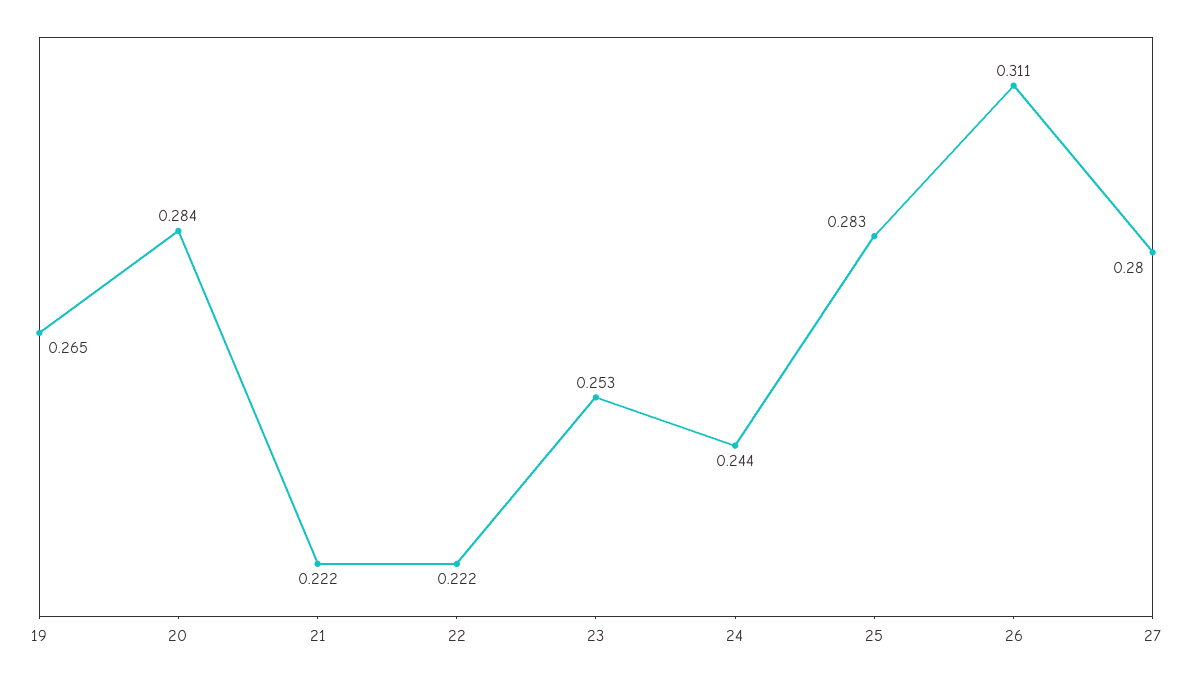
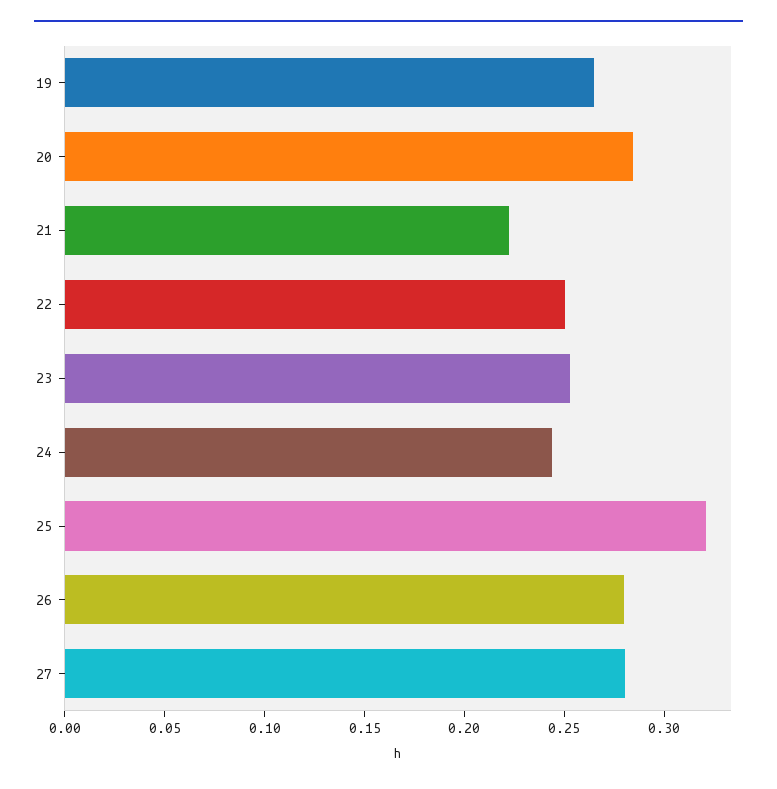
22: 0.222 -> 0.25
25: 0.283 -> 0.32
26: 0.311 -> 0.28

